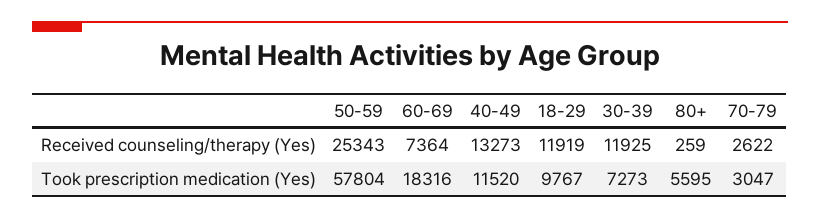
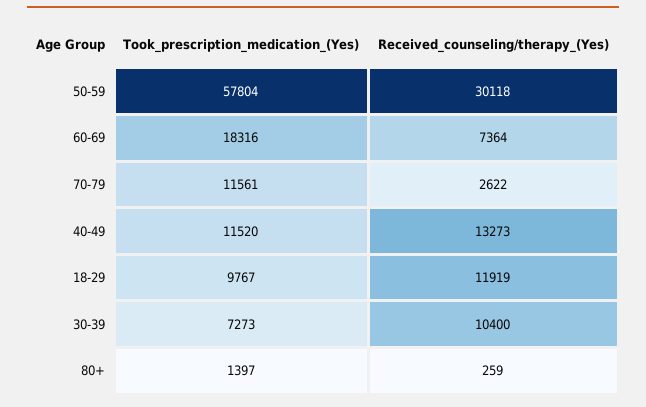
50-59, Received counseling/therapy (Yes): 25343 -> 30118
30-39, Received counseling/therapy (Yes): 11925 -> 10400
80+, Took prescription medication (Yes): 5595 -> 1397
70-79, Took prescription medication (Yes): 3047 -> 11561

